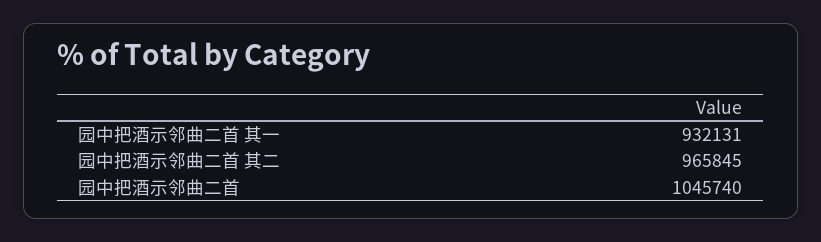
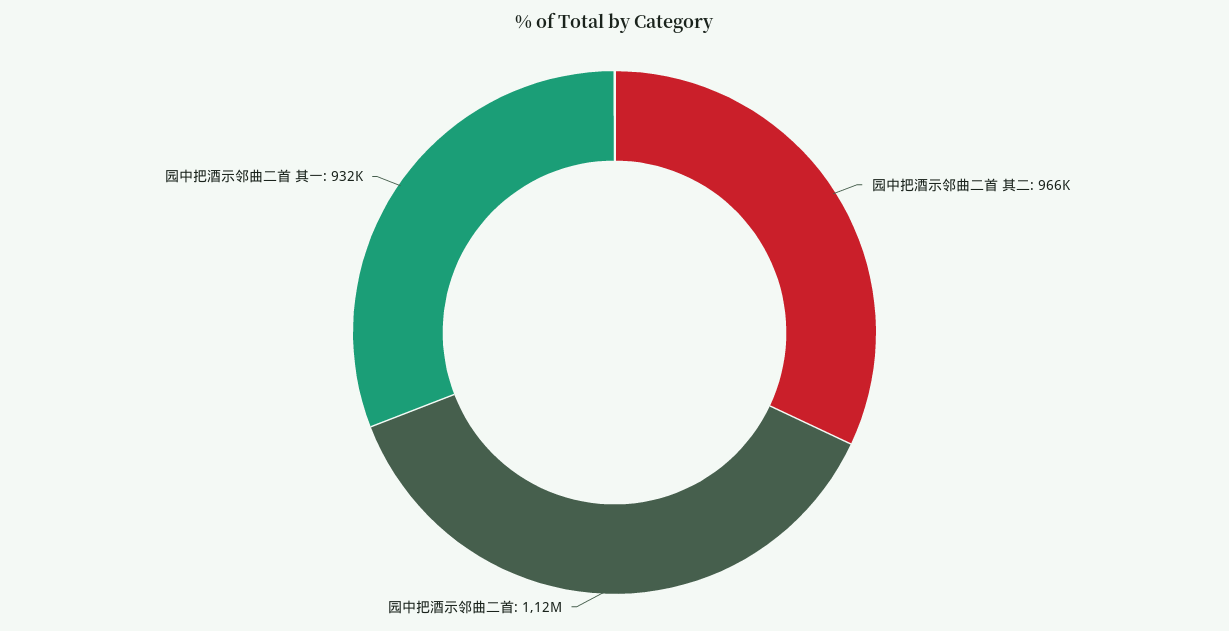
园中把酒示邻曲二首: 1045740 -> 1120000

